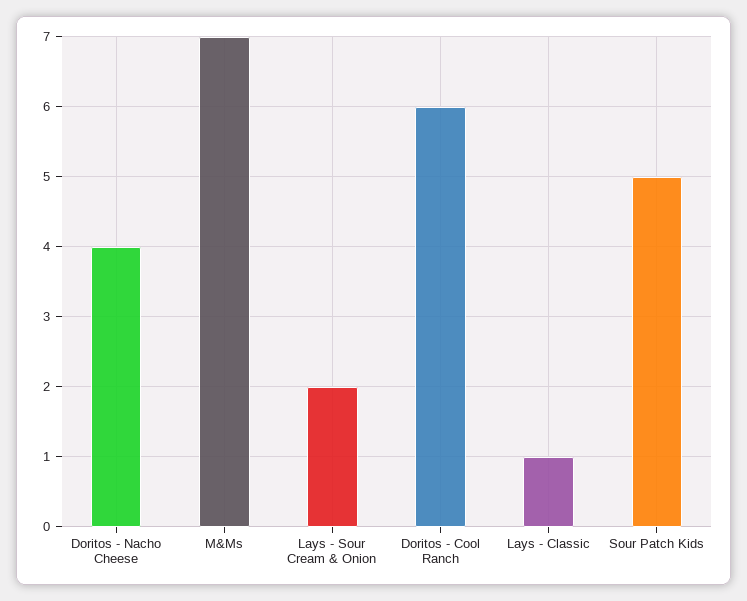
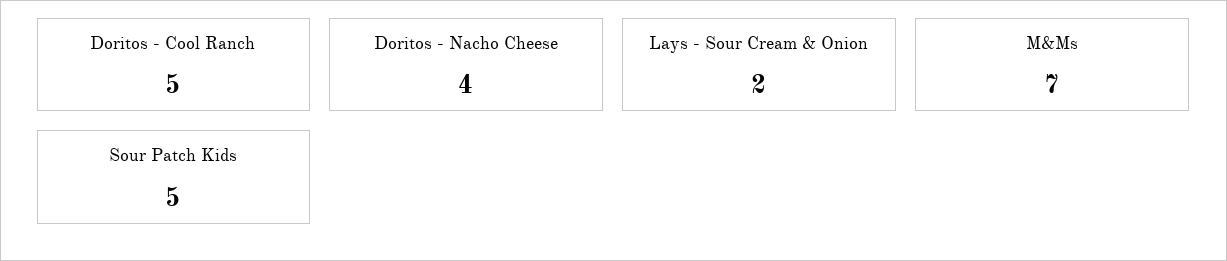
Doritos - Cool Ranch: 6 -> 5
Lays - Classic: 1 -> none

